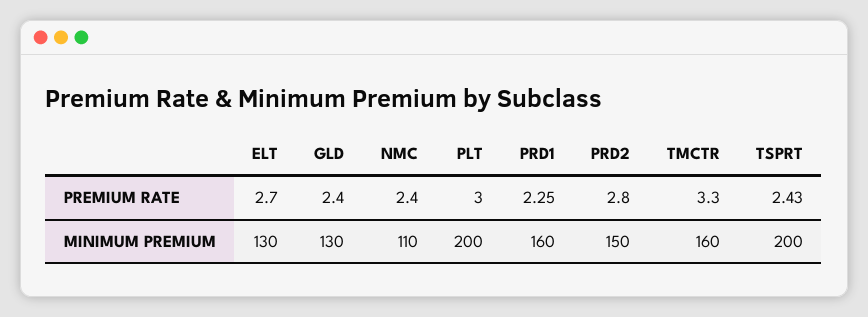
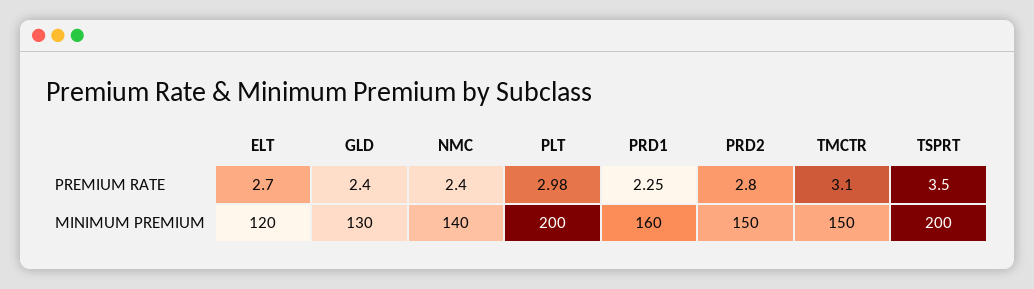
PLT, PREMIUM RATE: 3 -> 2.98
TMCTR, PREMIUM RATE: 3.3 -> 3.1
TSPRT, PREMIUM RATE: 2.43 -> 3.5
ELT, MINIMUM PREMIUM: 130 -> 120
NMC, MINIMUM PREMIUM: 110 -> 140
TMCTR, MINIMUM PREMIUM: 160 -> 150

